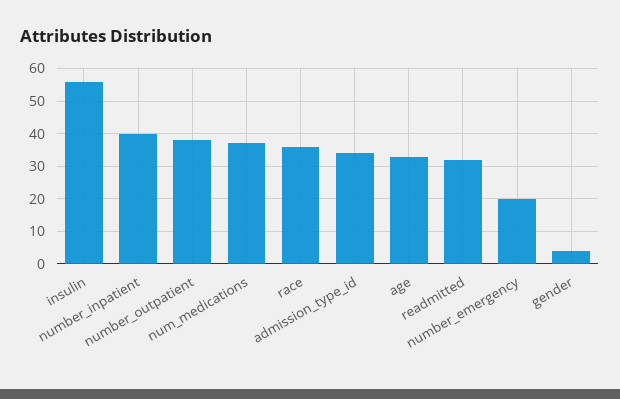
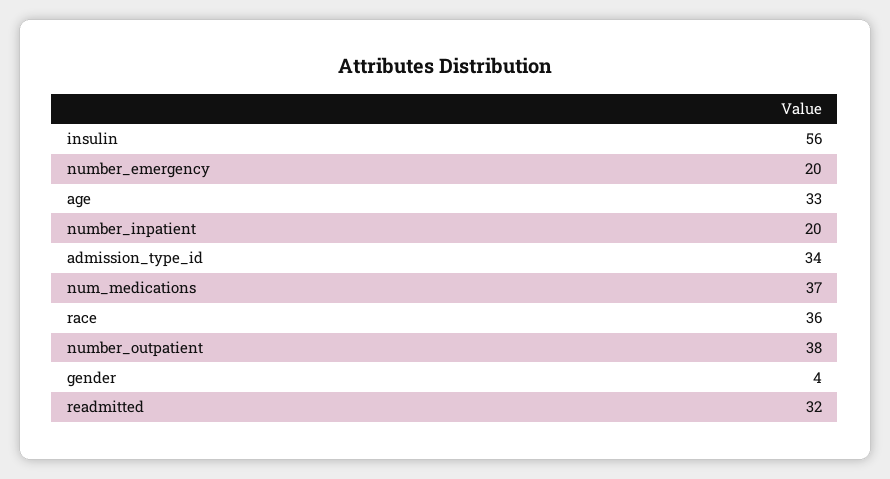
number_inpatient: 40 -> 20

